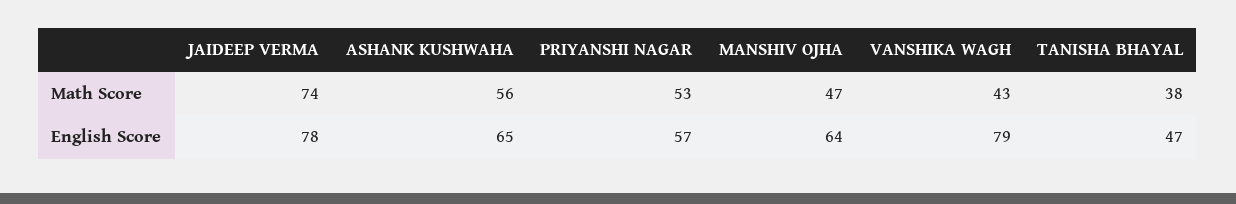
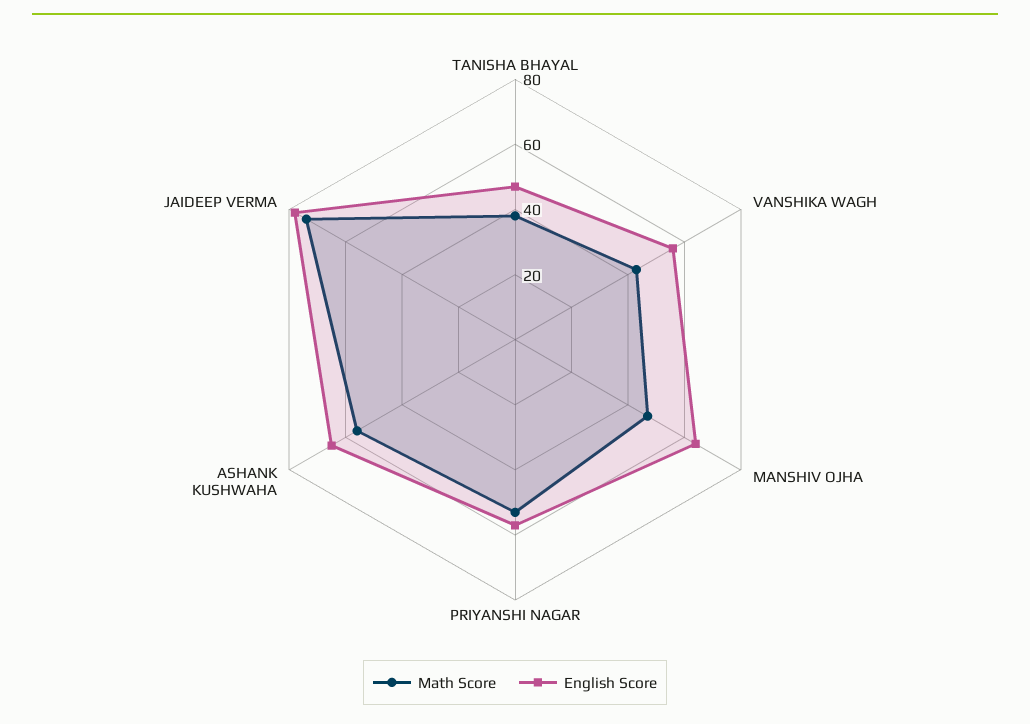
English Score, VANSHIKA WAGH: 79 -> 55

